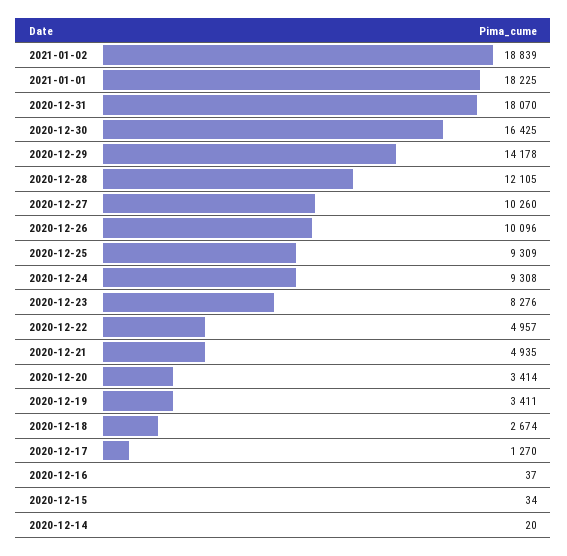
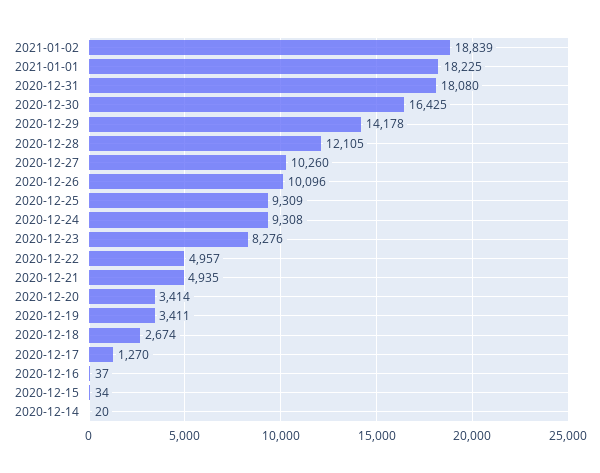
2020-12-31: 18070 -> 18080

